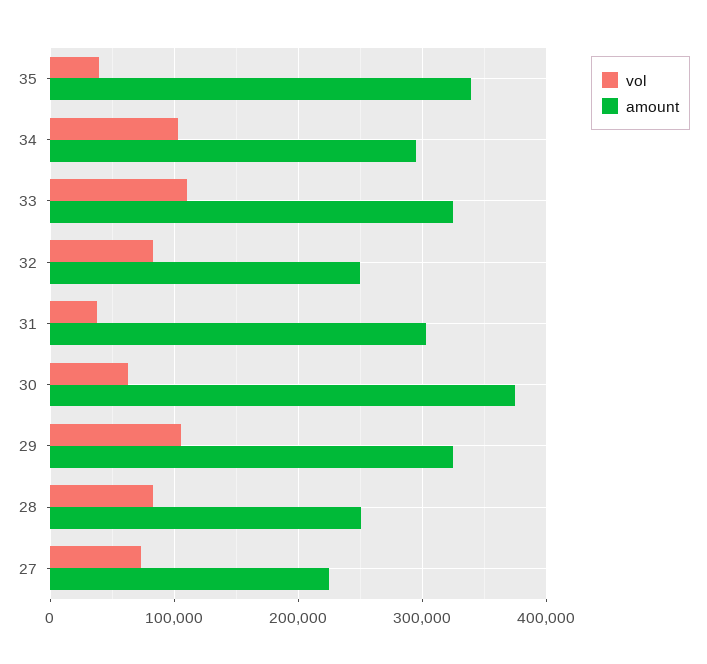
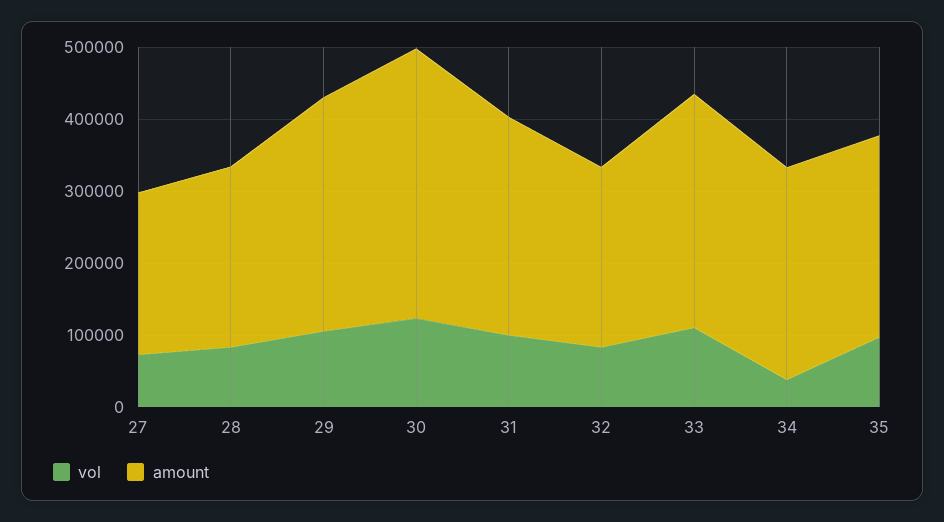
vol, 35: 40000 -> 100000
amount, 35: 340000 -> 280000
vol, 34: 100000 -> 40000
vol, 31: 40000 -> 100000
vol, 30: 60000 -> 120000

